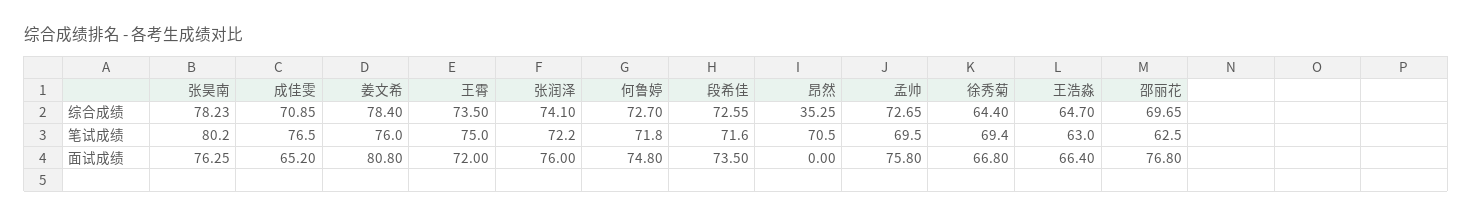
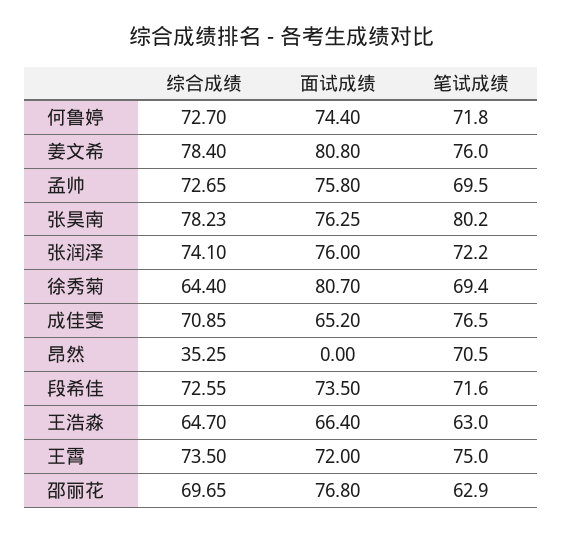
邵丽花, 笔试成绩: 62.5 -> 62.9
何鲁婷, 面试成绩: 74.8 -> 74.4
徐秀菊, 面试成绩: 66.8 -> 80.7

